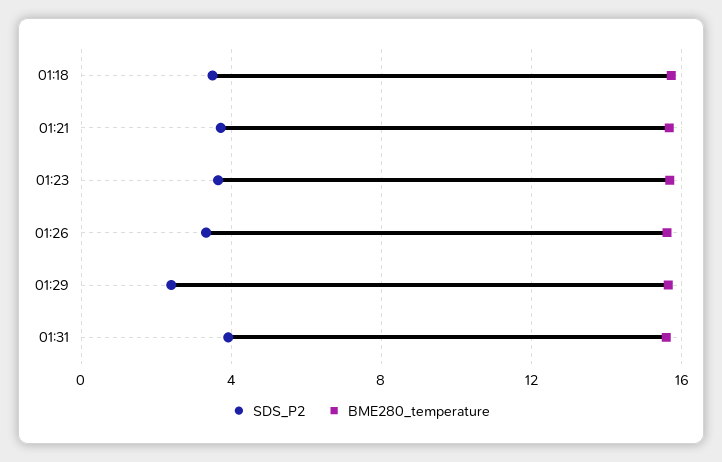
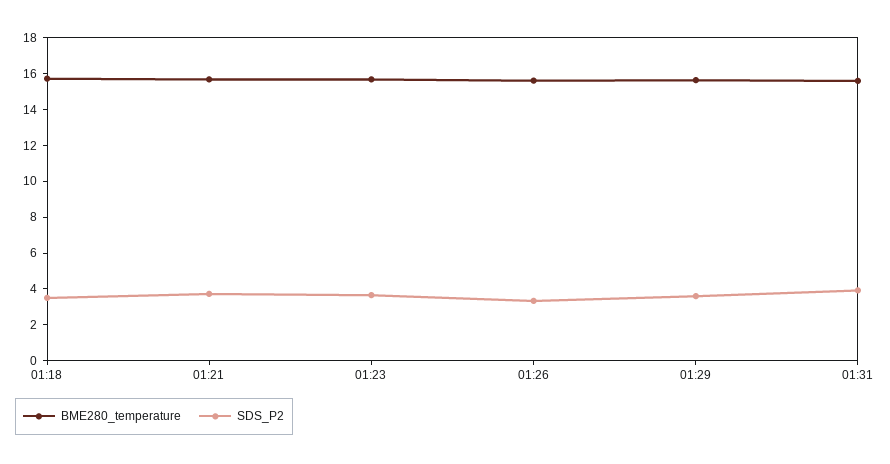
SDS_P2, 01:29: 2.5 -> 3.5

